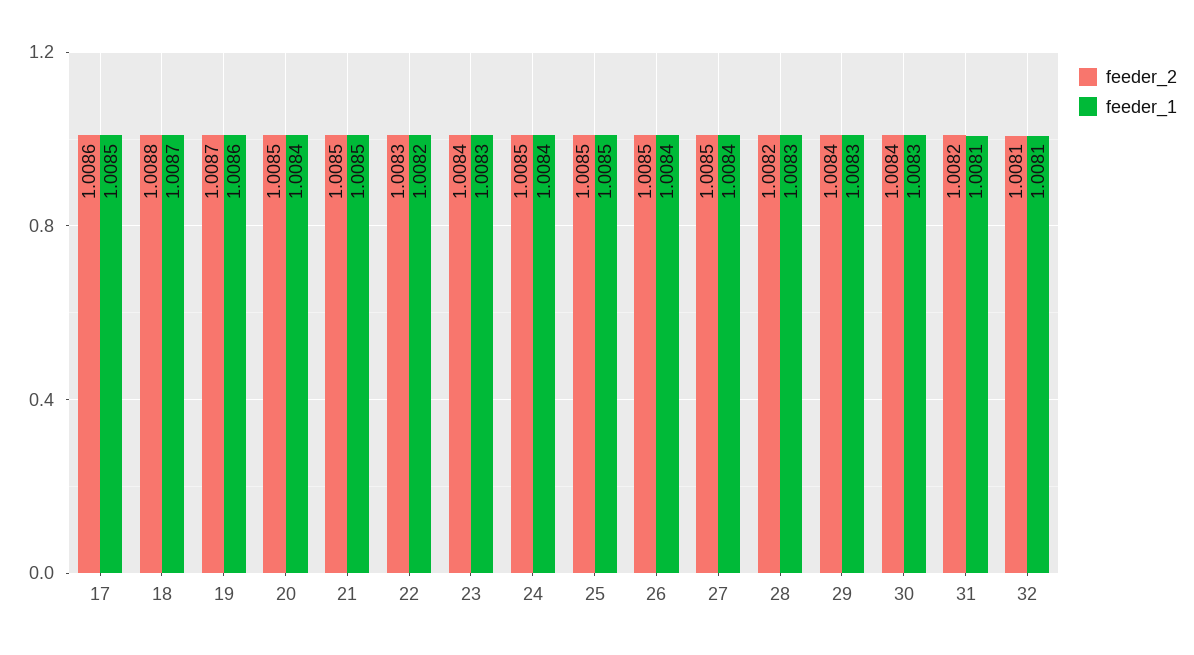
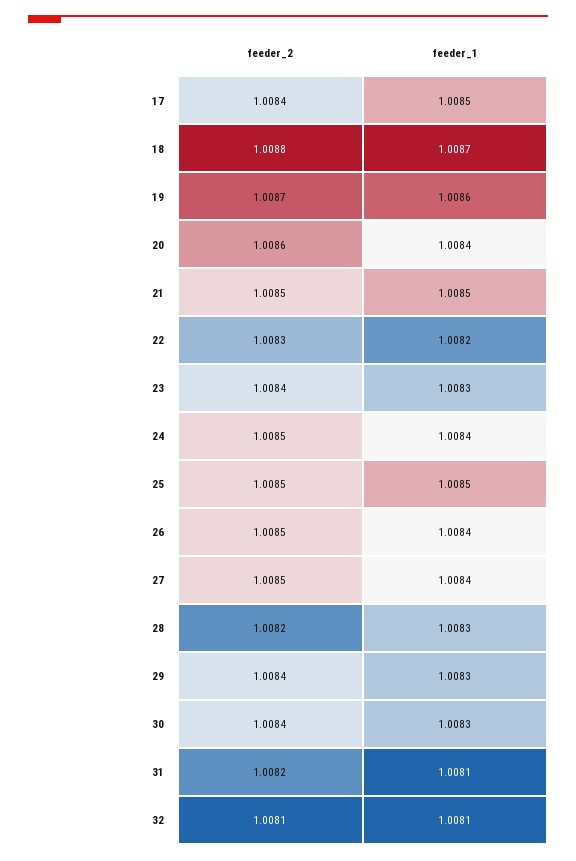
feeder_2, 17: 1.0086 -> 1.0084
feeder_2, 20: 1.0085 -> 1.0086

